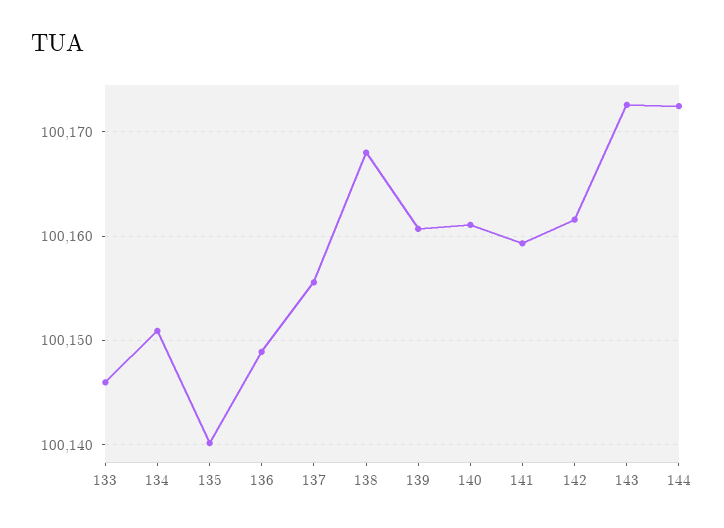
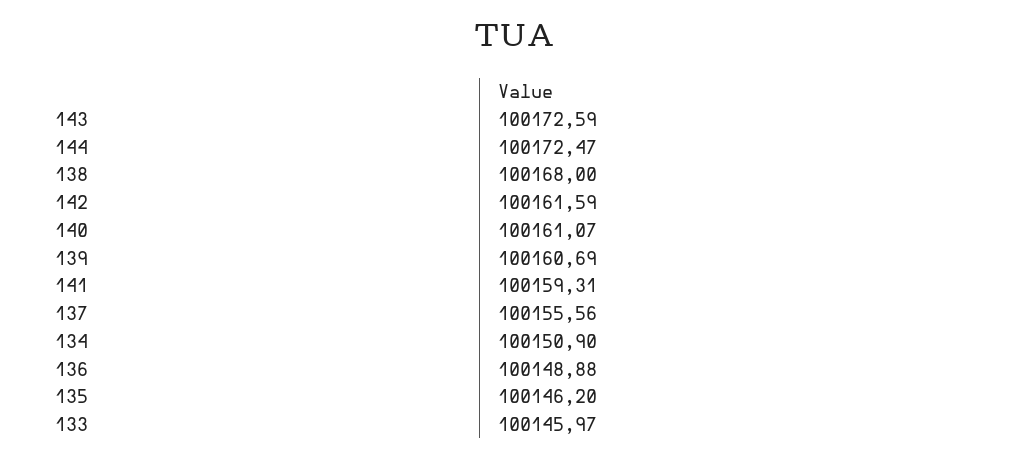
135: 100140 -> 100146.2

